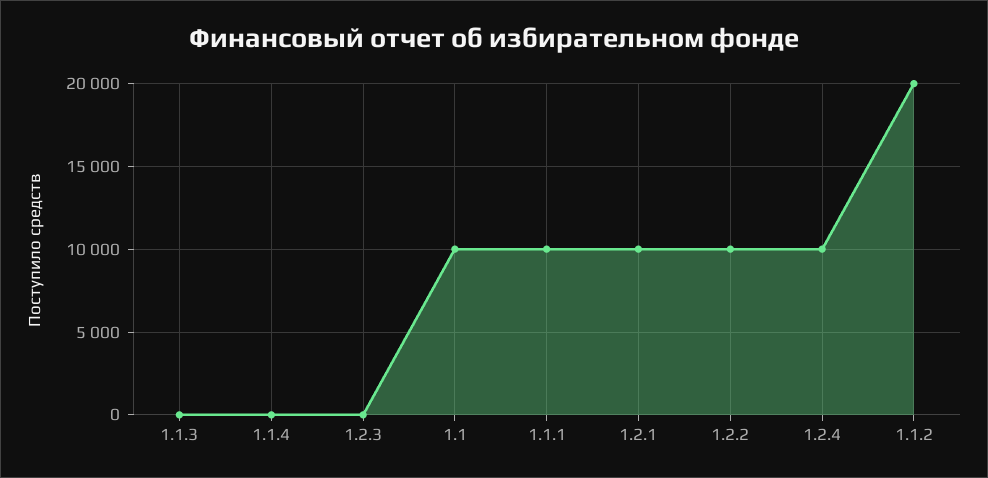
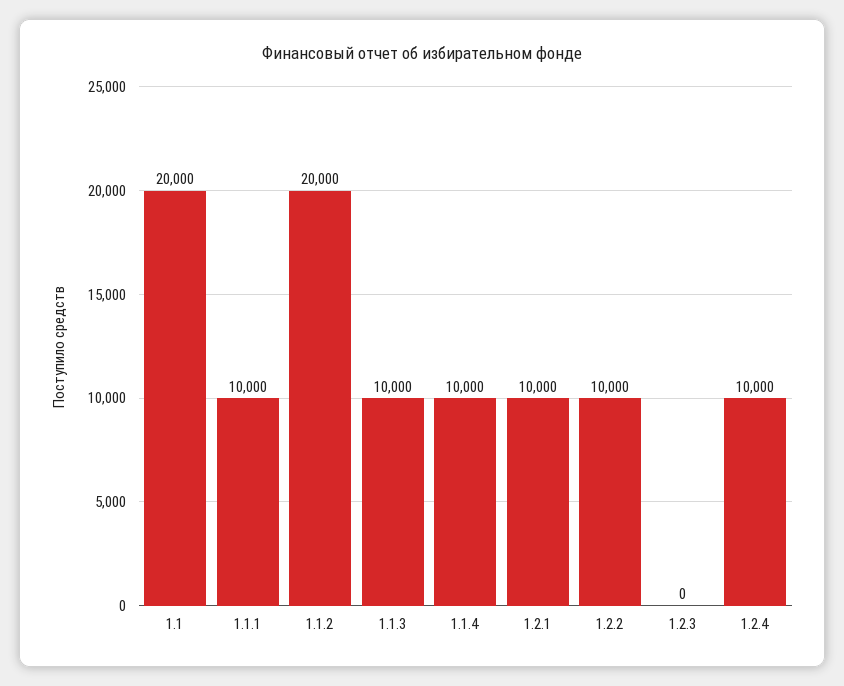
1.1.3: 0 -> 10000
1.1.4: 0 -> 10000
1.1: 10000 -> 20000

